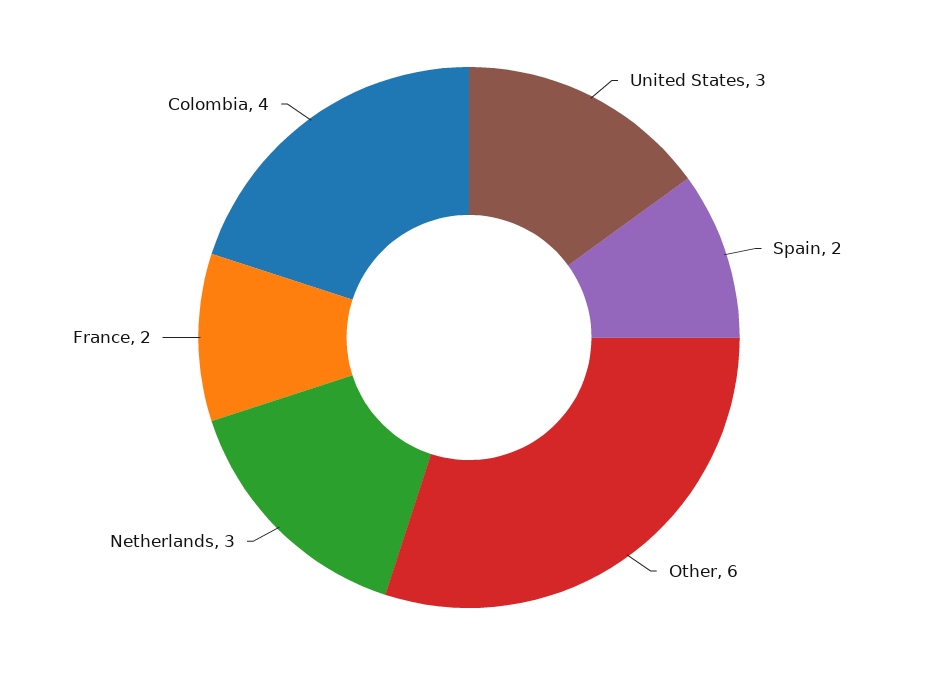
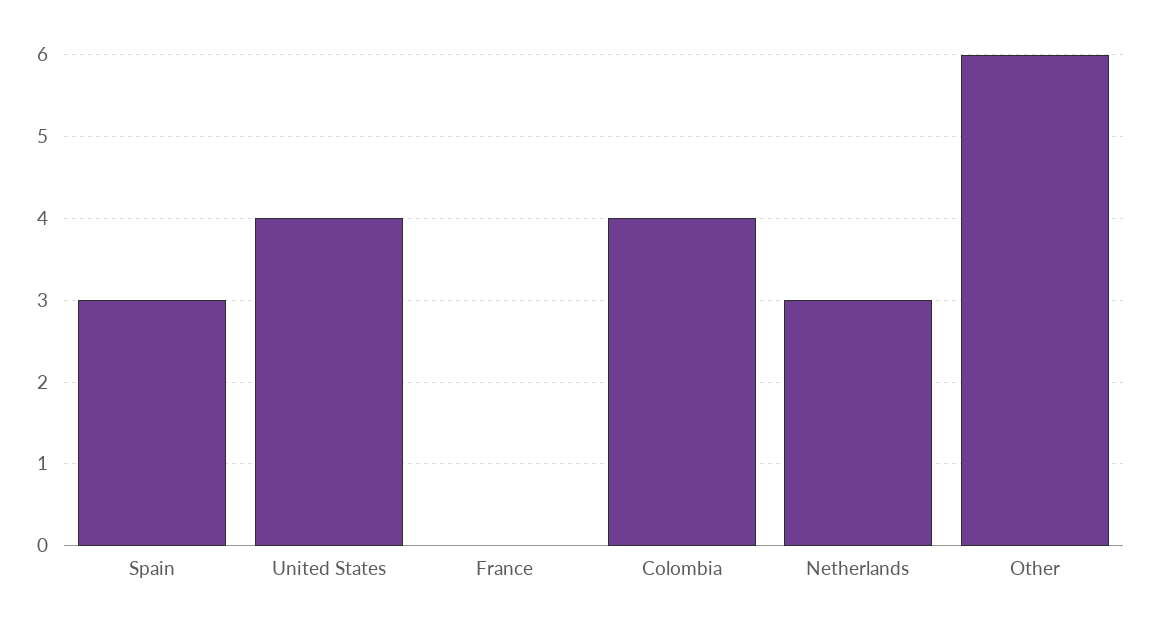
United States: 3 -> 4
Spain: 2 -> 3
France: 2 -> 0

